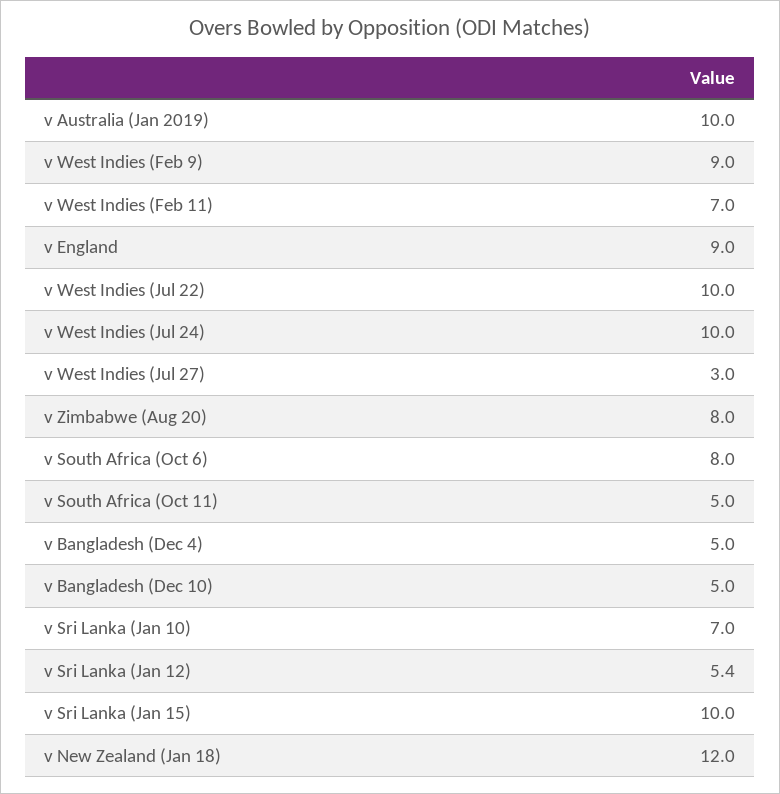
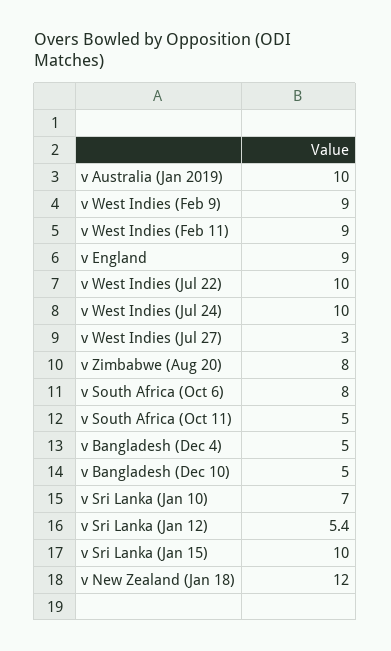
v West Indies (Feb 11): 7 -> 9

